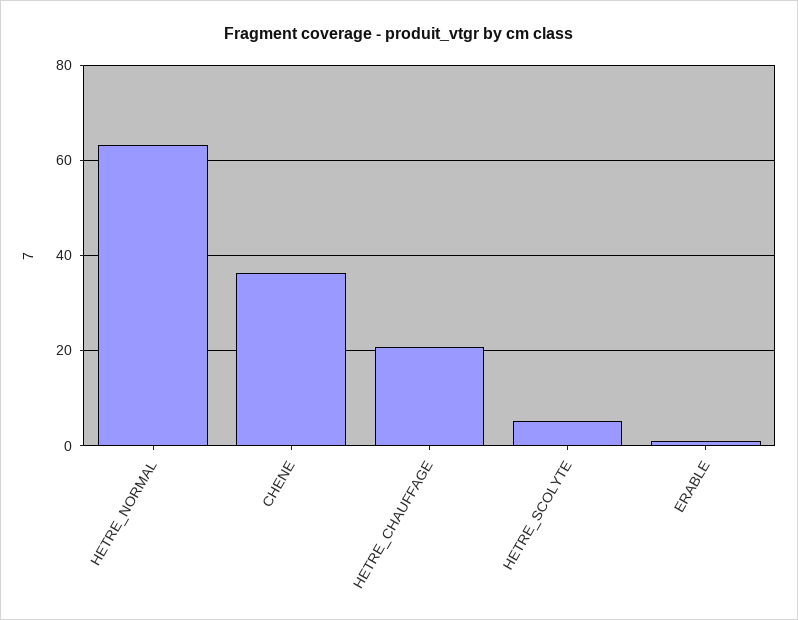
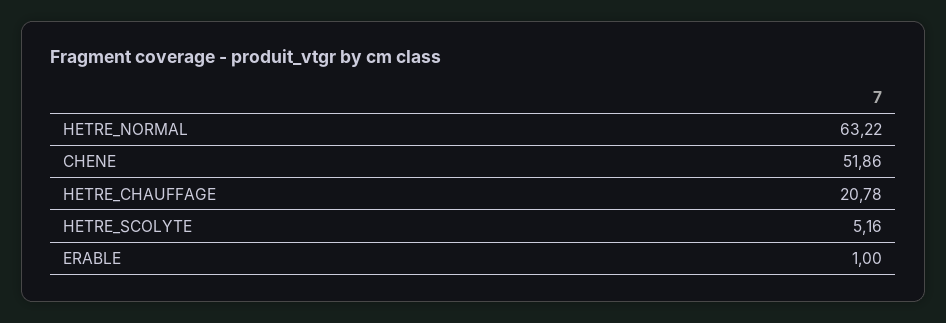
CHENE: 36 -> 51.86

